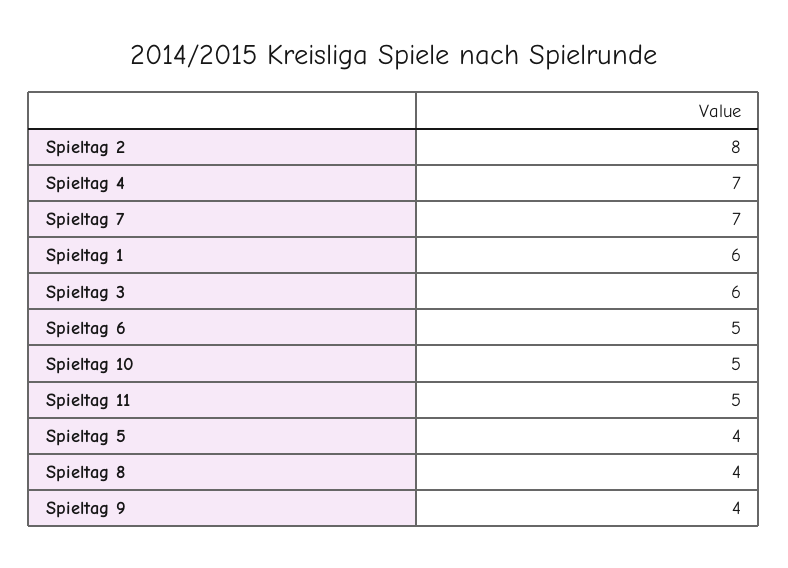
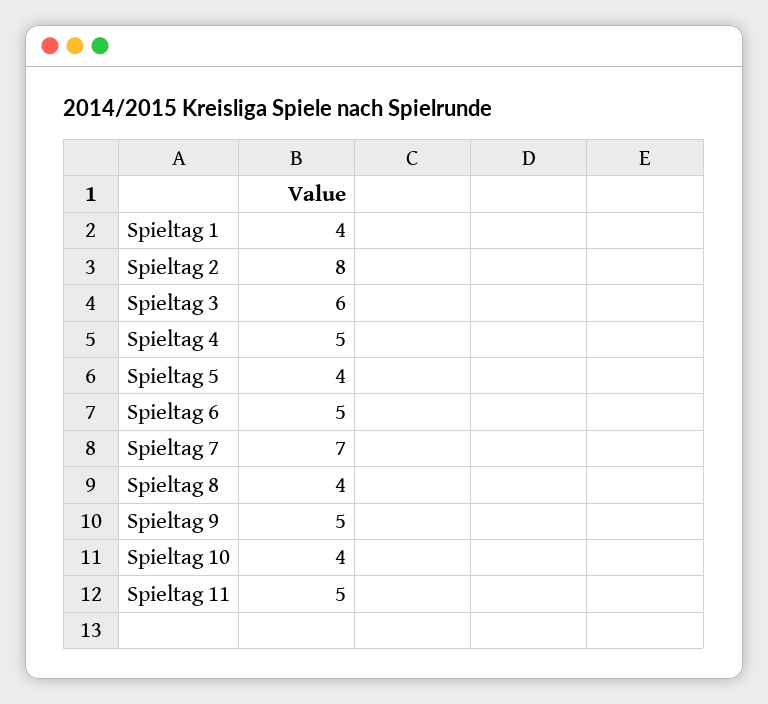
Spieltag 4: 7 -> 5
Spieltag 1: 6 -> 4
Spieltag 10: 5 -> 4
Spieltag 9: 4 -> 5

